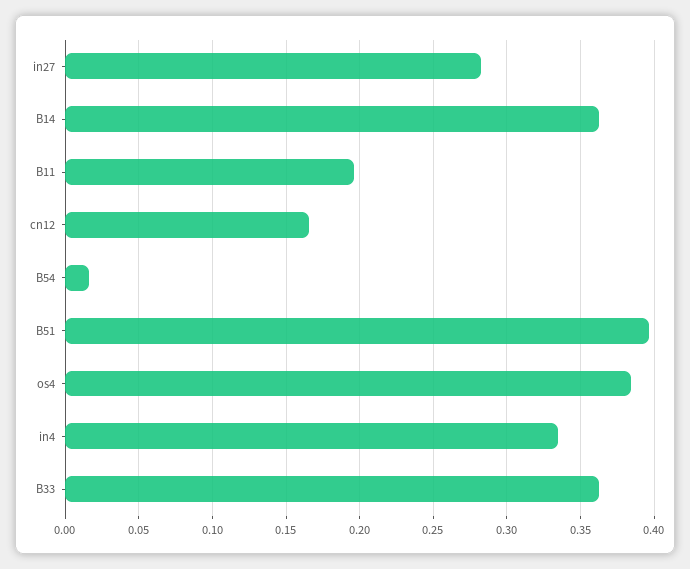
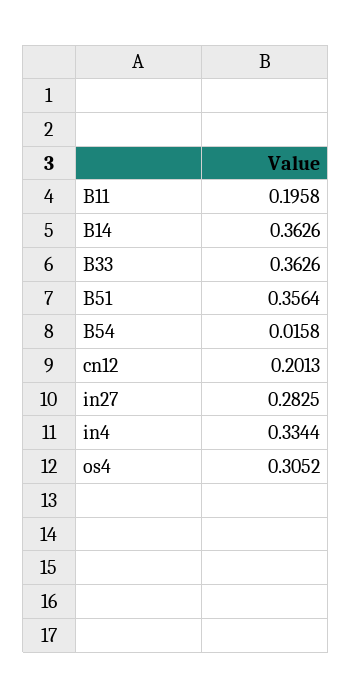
cn12: 0.165 -> 0.2013
B51: 0.395 -> 0.3564
os4: 0.385 -> 0.3052

